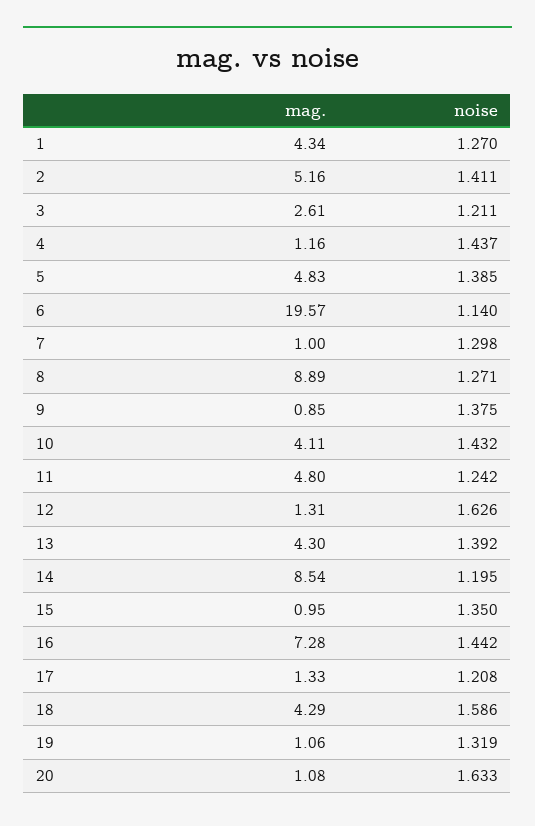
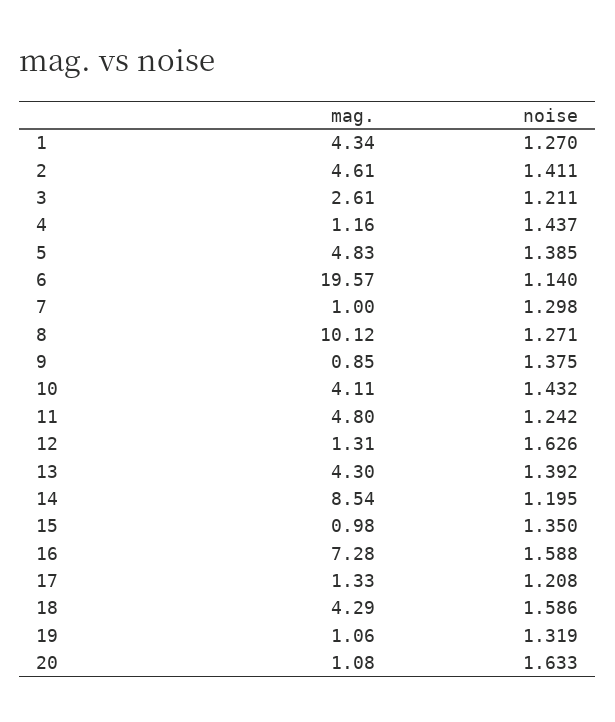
mag., 2: 5.16 -> 4.61
mag., 8: 8.89 -> 10.12
mag., 15: 0.95 -> 0.98
noise, 16: 1.442 -> 1.588

